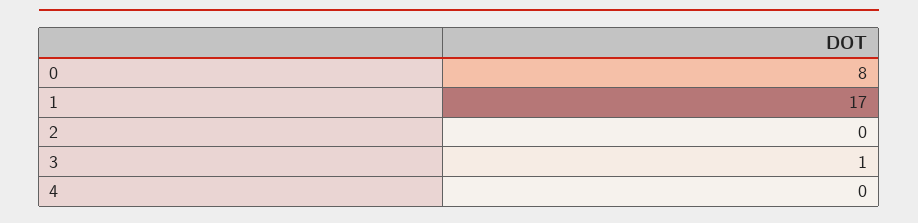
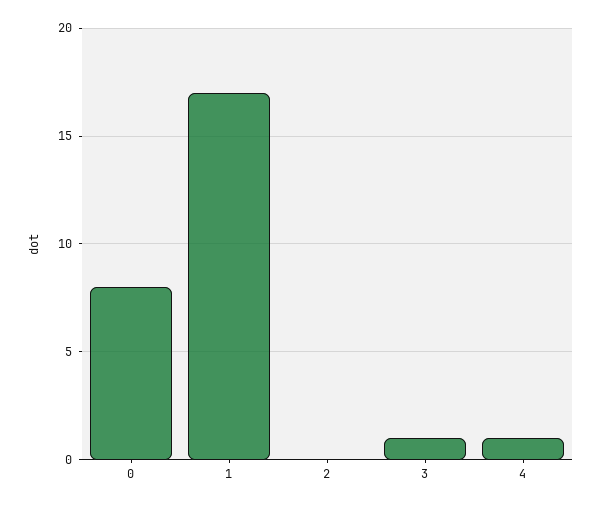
4: 0 -> 1

